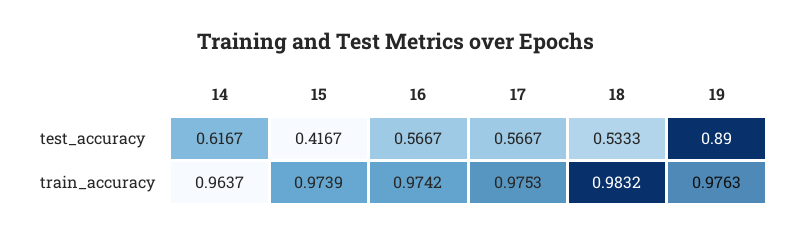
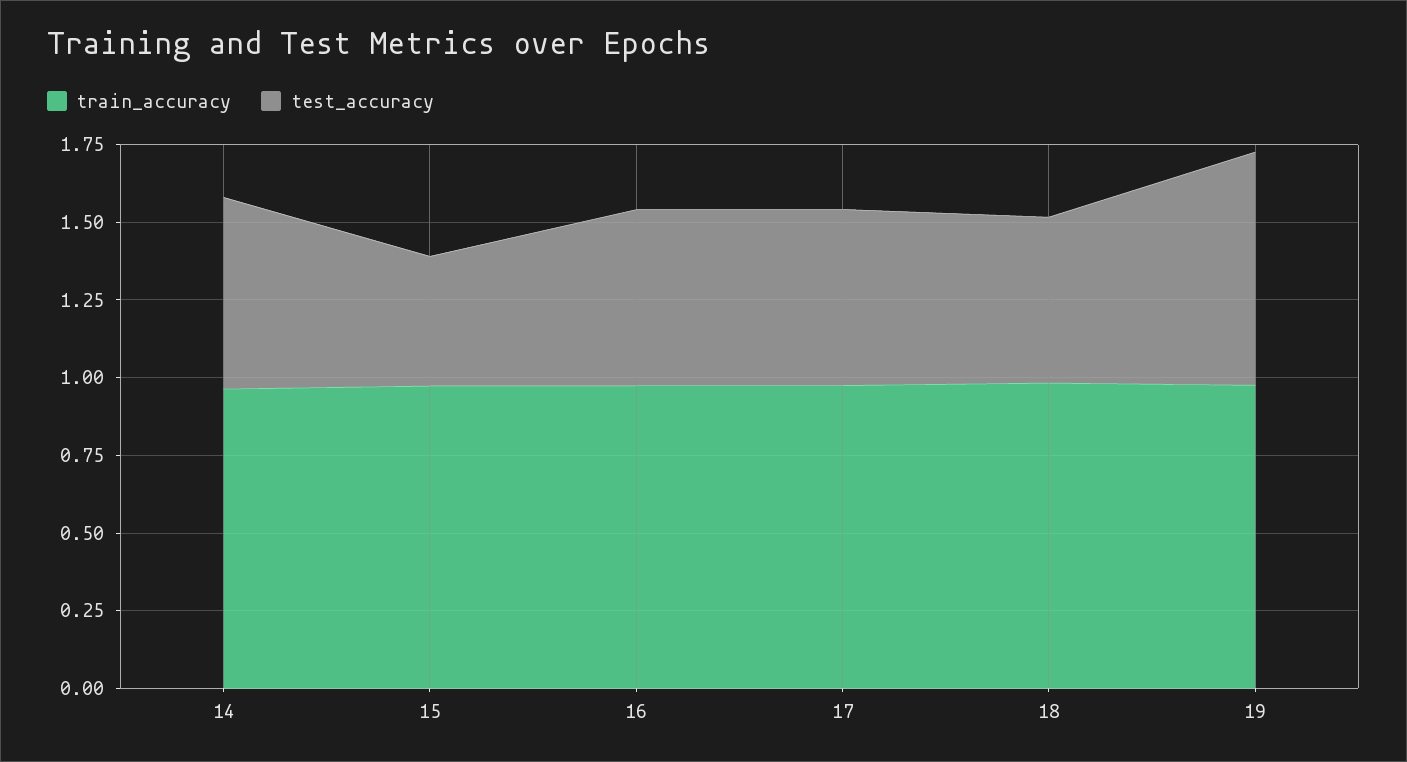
test_accuracy, 19: 0.89 -> 0.75

